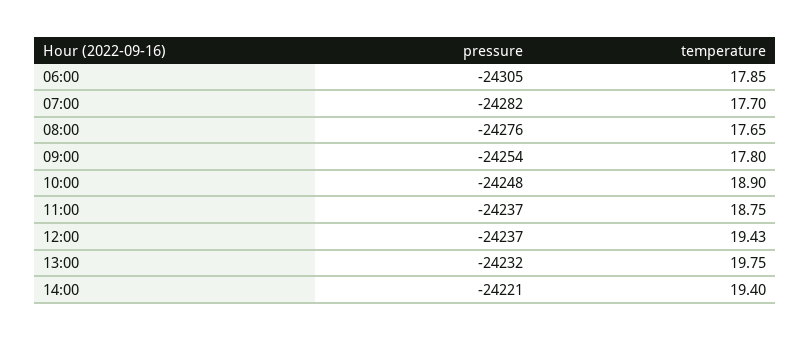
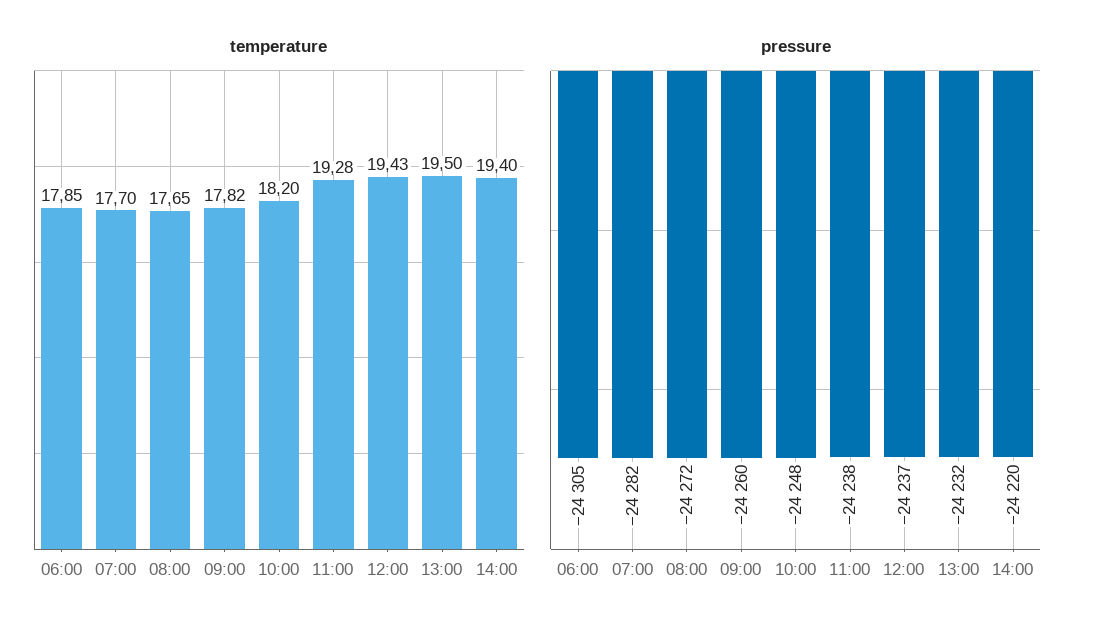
pressure, 08:00: -24276 -> -24272
pressure, 09:00: -24254 -> -24260
temperature, 09:00: 17.8 -> 17.82
temperature, 10:00: 18.9 -> 18.2
pressure, 11:00: -24237 -> -24238
temperature, 11:00: 18.75 -> 19.28
temperature, 13:00: 19.75 -> 19.5
pressure, 14:00: -24221 -> -24220

